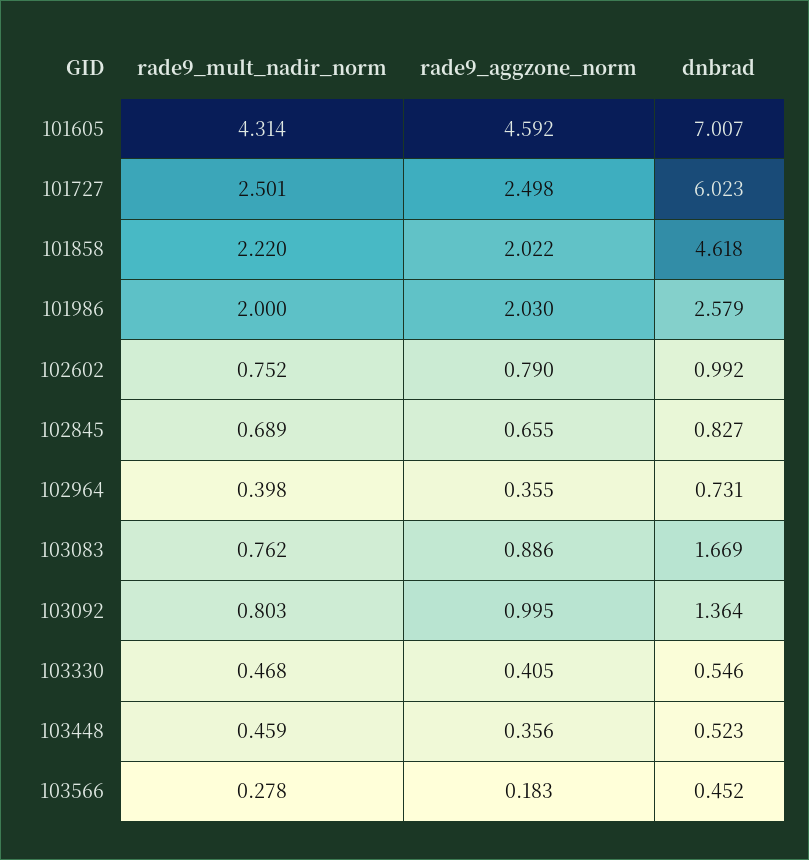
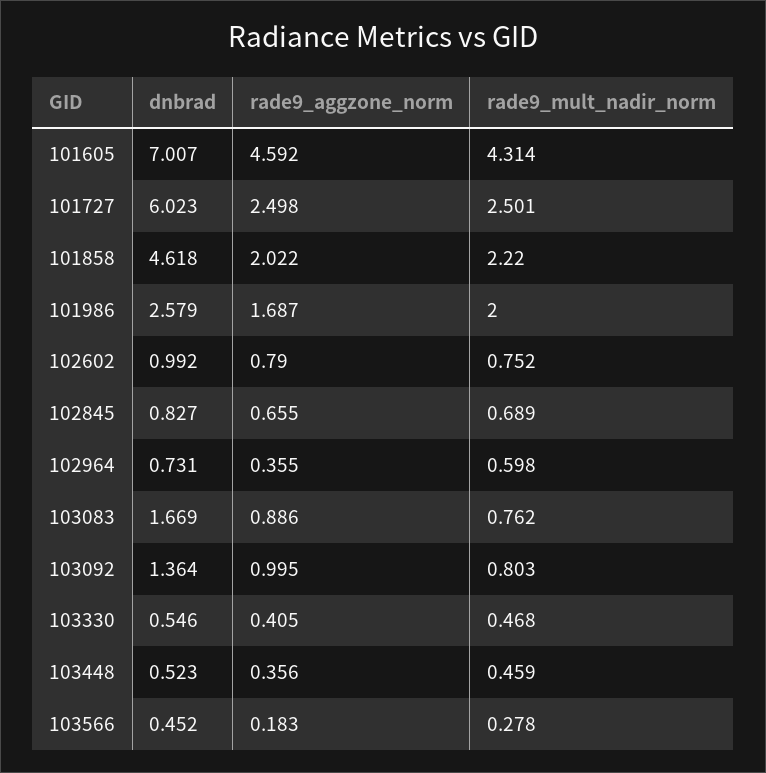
rade9_aggzone_norm, 101986: 2.03 -> 1.687
rade9_mult_nadir_norm, 102964: 0.398 -> 0.598

